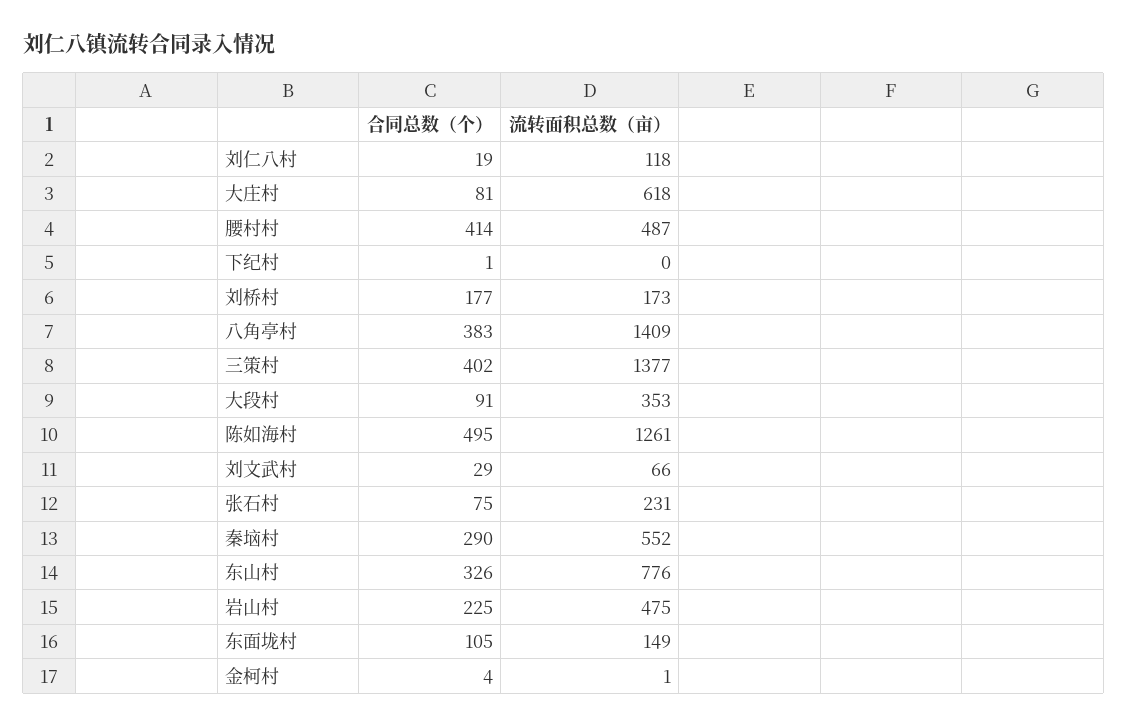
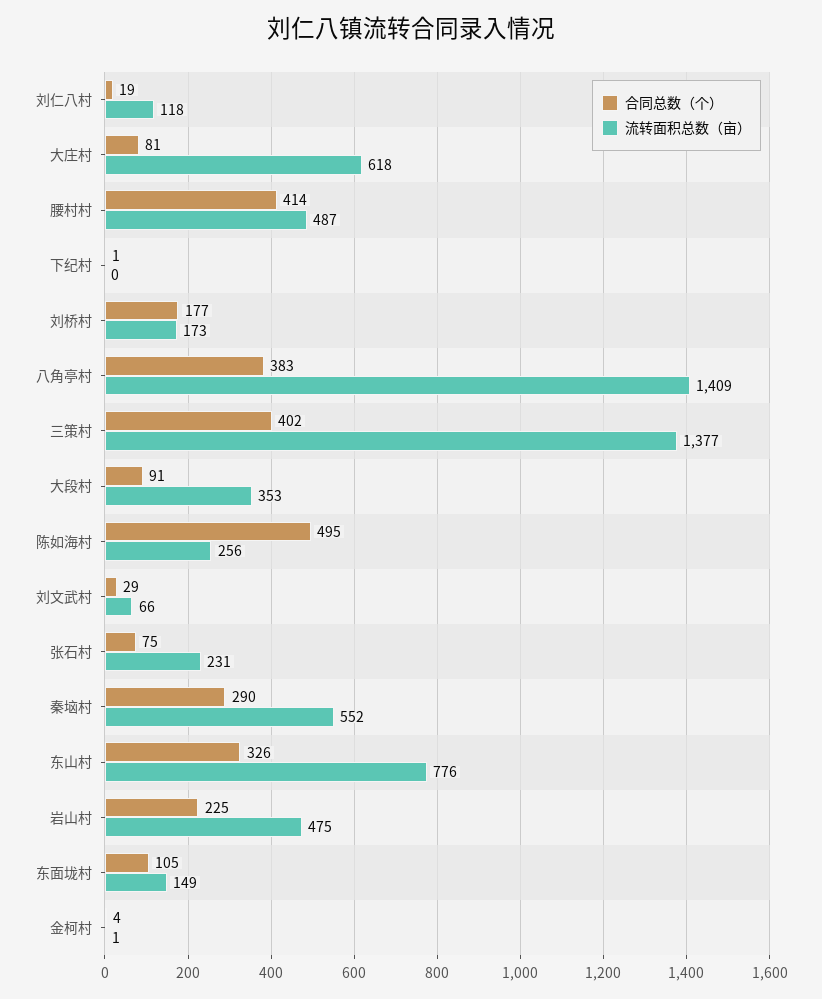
流转面积总数（亩）, 陈如海村: 1261 -> 256

